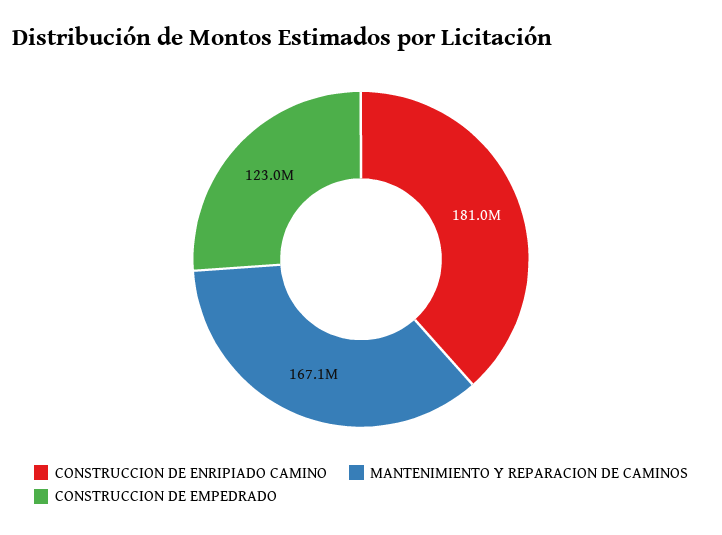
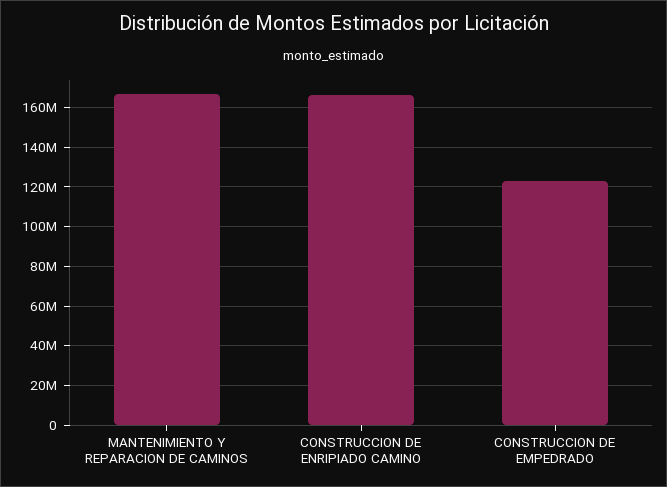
CONSTRUCCION DE ENRIPIADO CAMINO: 181000000 -> 165000000

